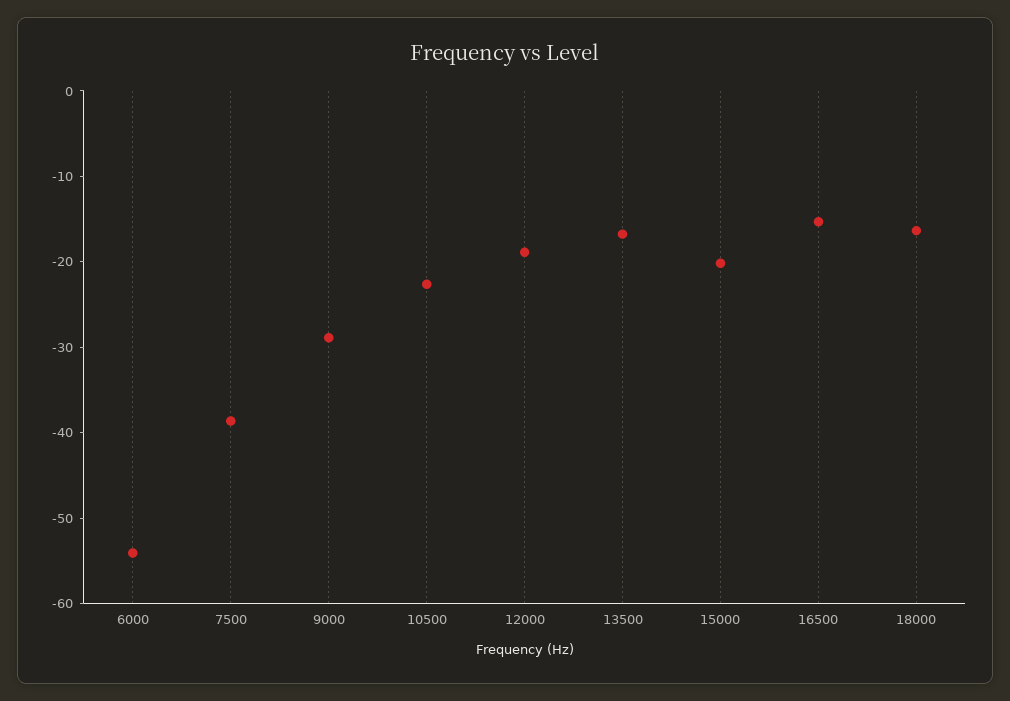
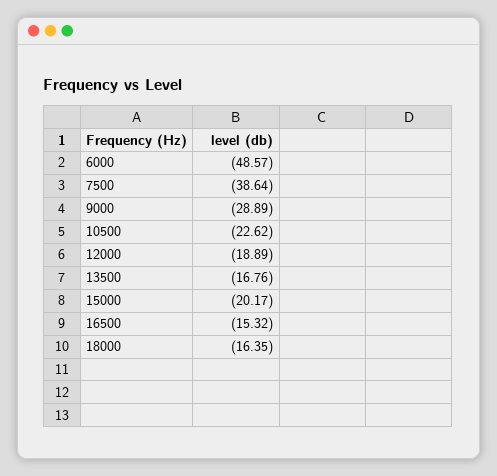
6000: -54 -> -48.57

